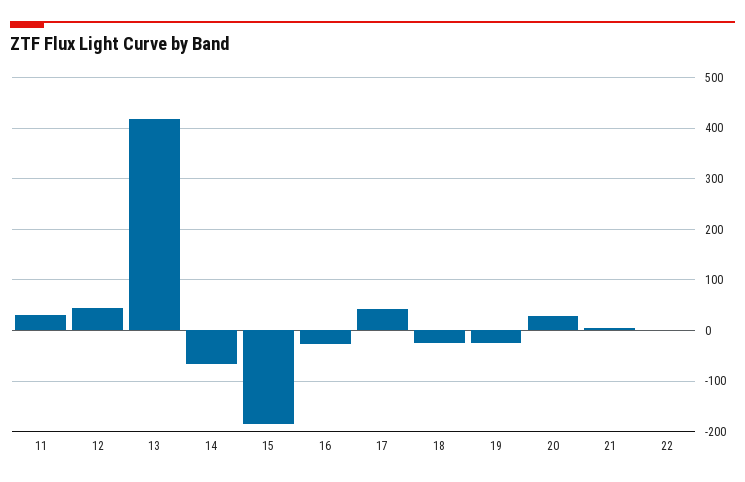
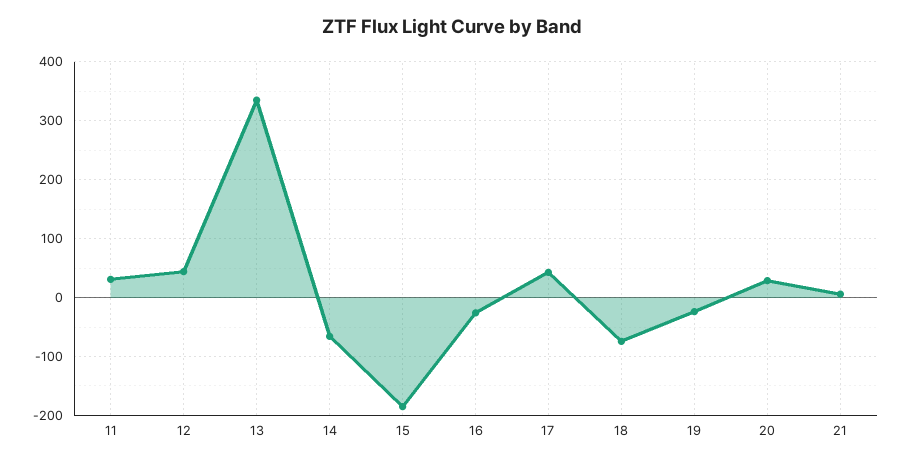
13: 420 -> 340
18: -20 -> -80
22: 0 -> none

